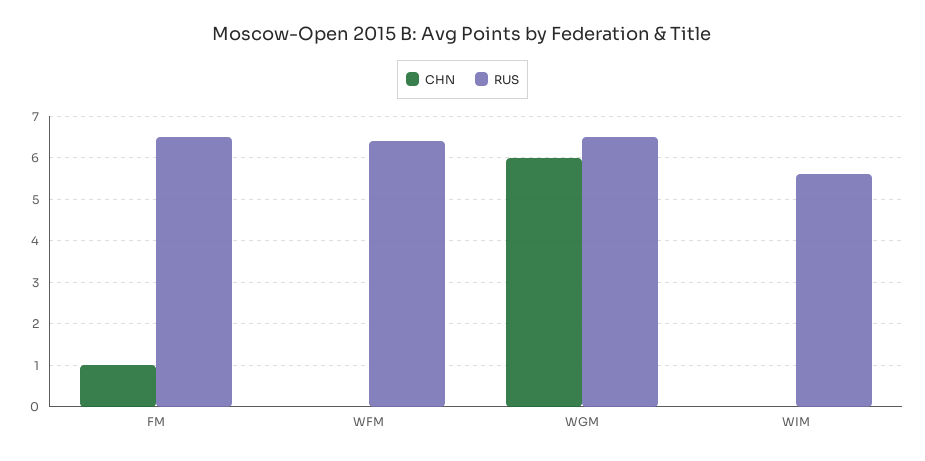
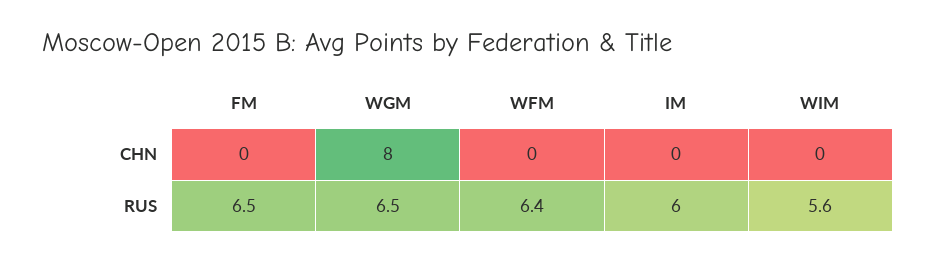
CHN, FM: 1 -> 0
CHN, WGM: 6 -> 8
CHN, IM: none -> 0
RUS, IM: none -> 6

